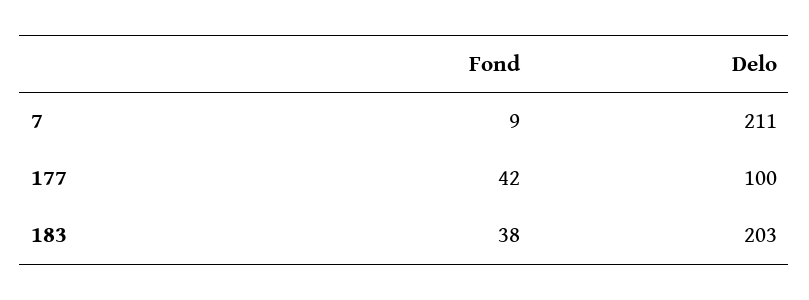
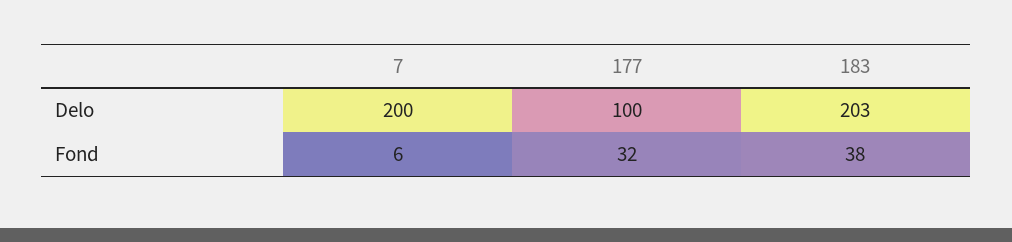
Fond, 7: 9 -> 6
Delo, 7: 211 -> 200
Fond, 177: 42 -> 32

